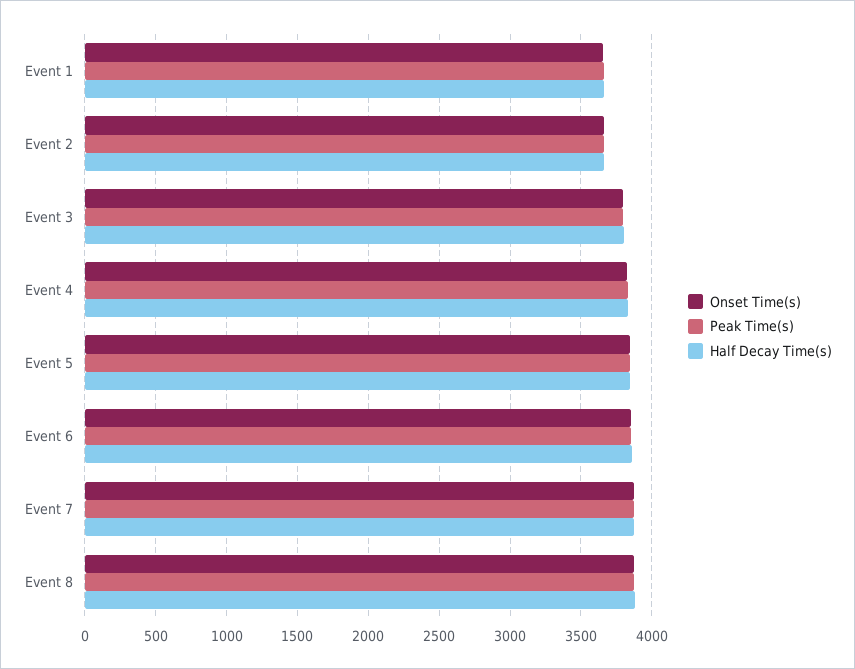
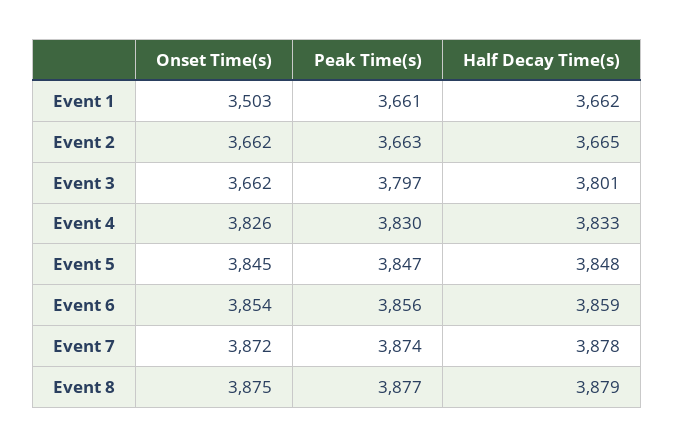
Onset Time(s), Event 1: 3650 -> 3503
Onset Time(s), Event 3: 3800 -> 3662

